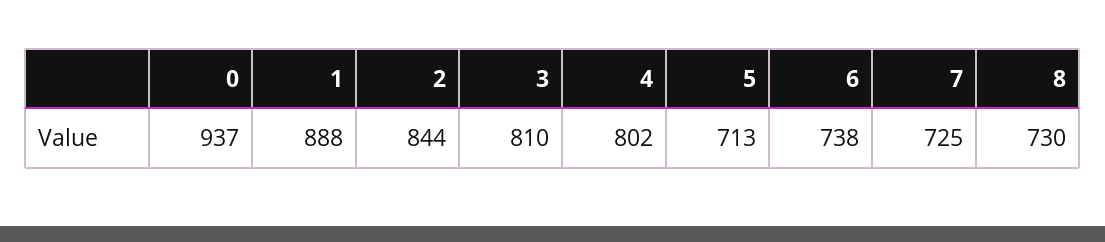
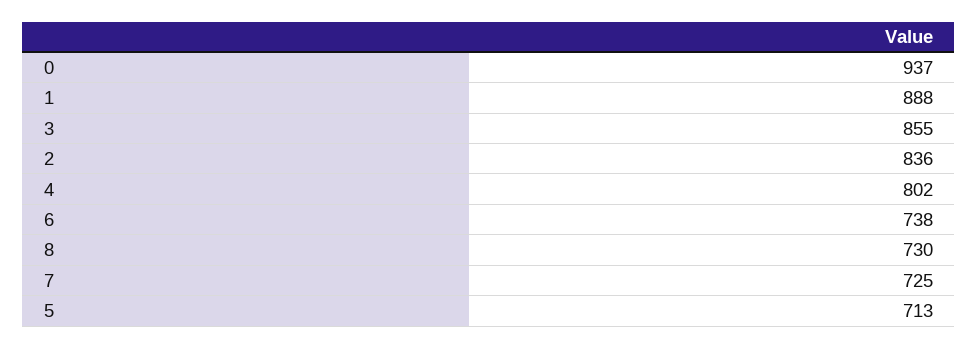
2: 844 -> 836
3: 810 -> 855

